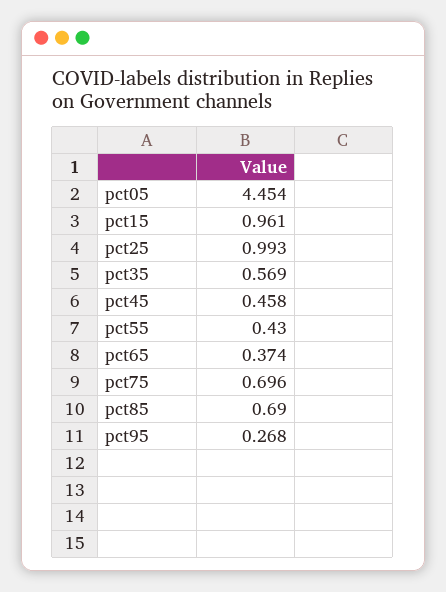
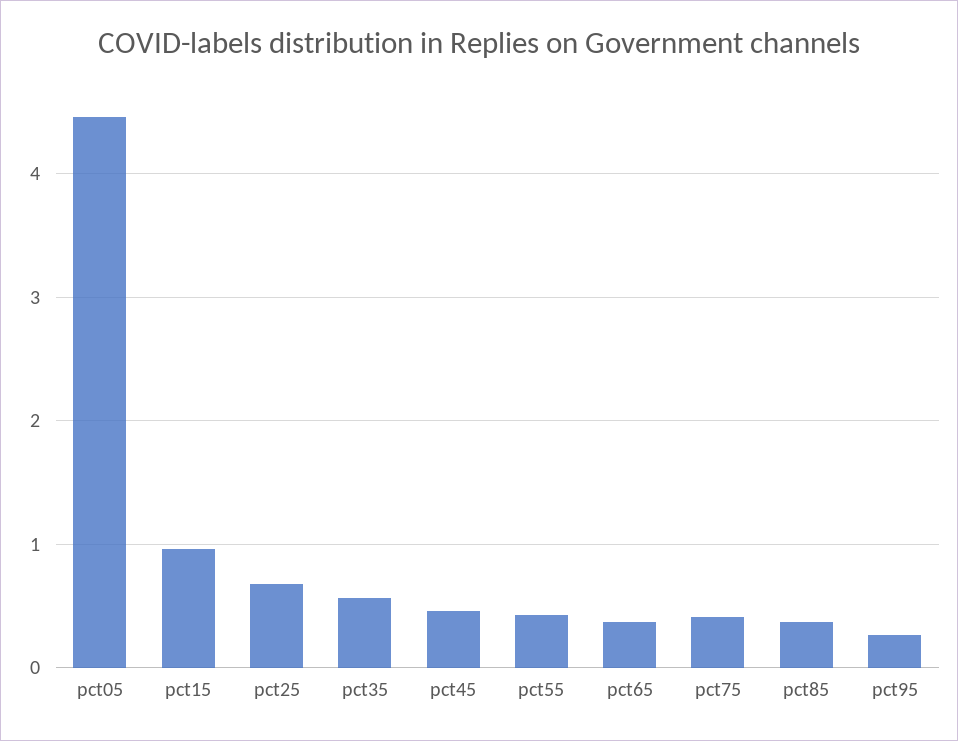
pct25: 0.993 -> 0.7
pct75: 0.696 -> 0.4
pct85: 0.69 -> 0.4

